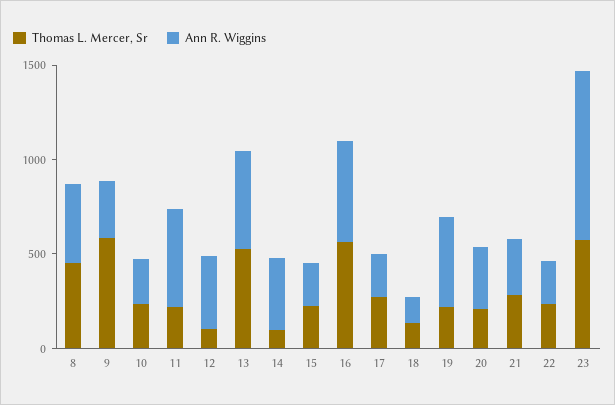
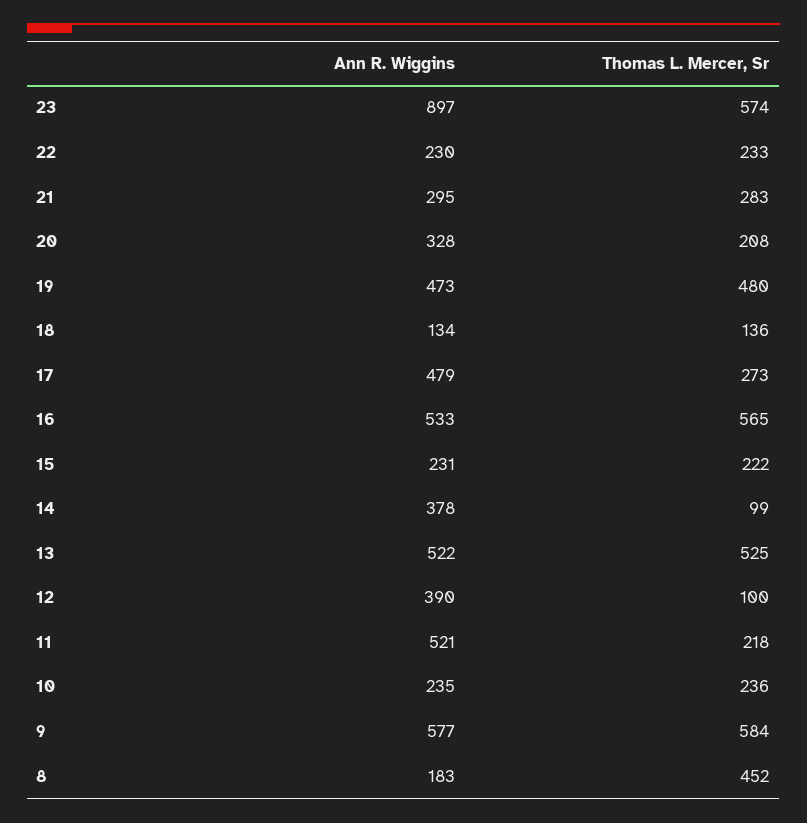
Ann R. Wiggins, 8: 400 -> 183
Ann R. Wiggins, 9: 300 -> 577
Ann R. Wiggins, 17: 200 -> 479
Thomas L. Mercer, Sr, 19: 200 -> 480

